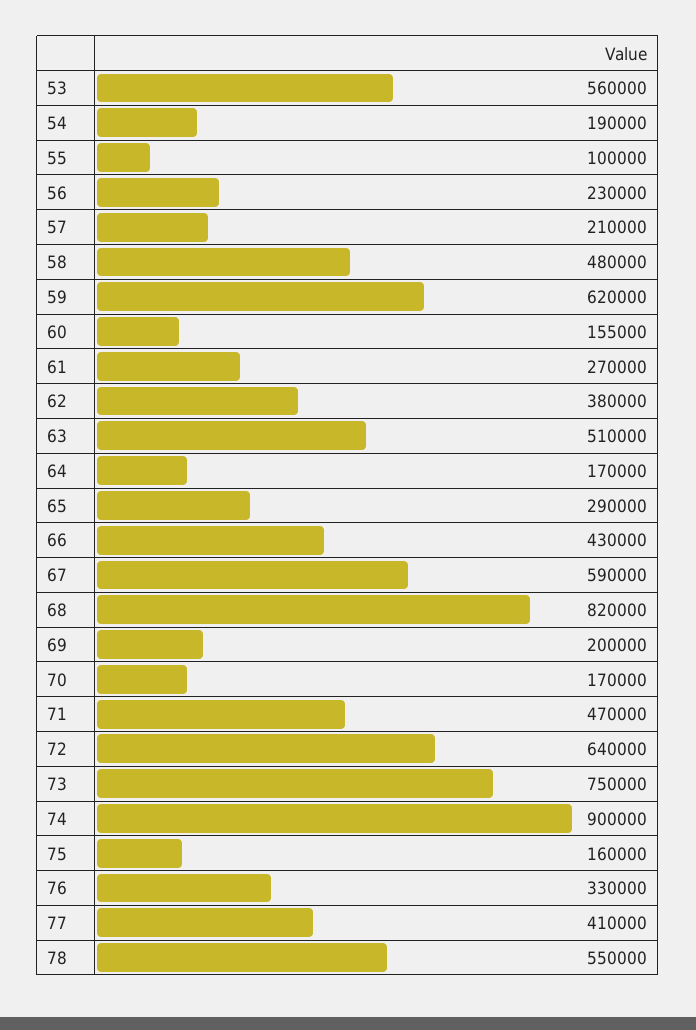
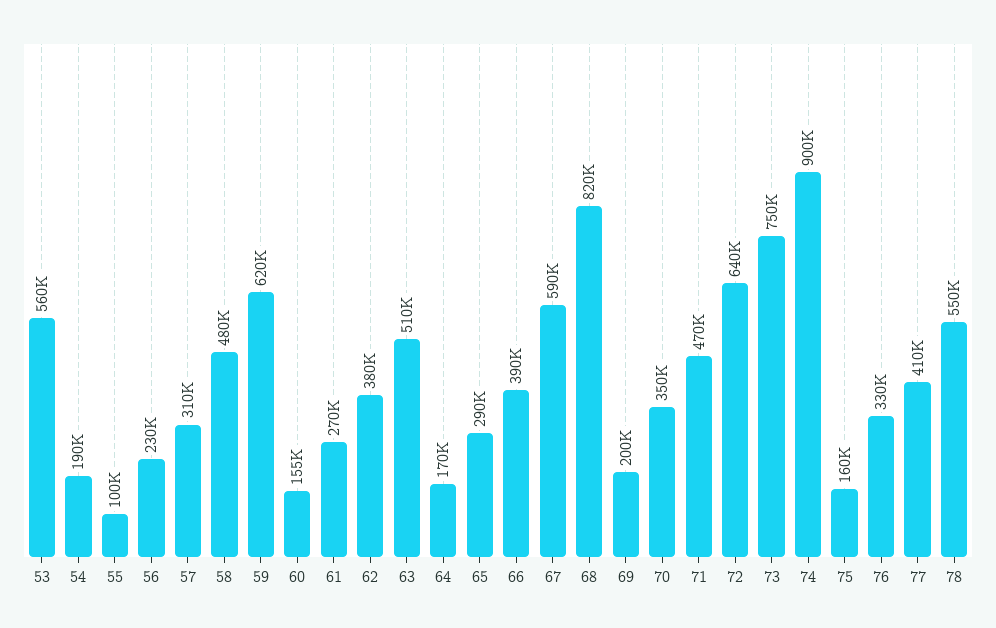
57: 210000 -> 310000
66: 430000 -> 390000
70: 170000 -> 350000

